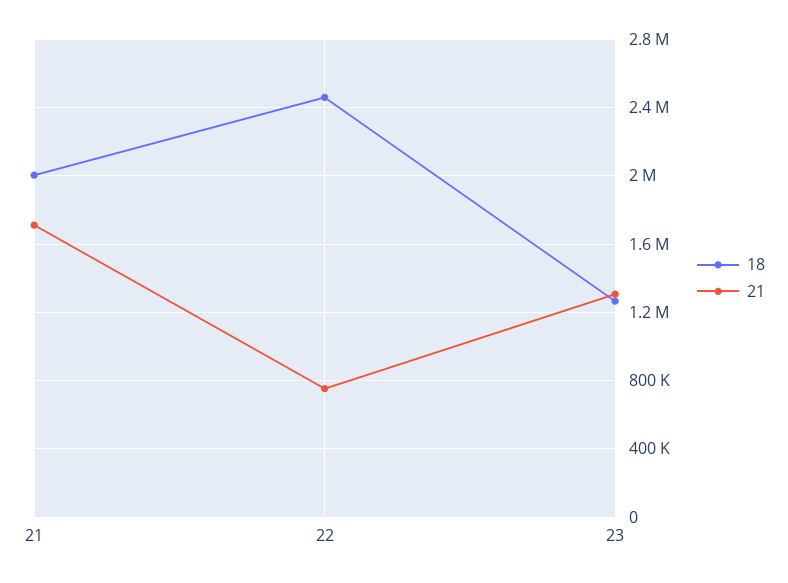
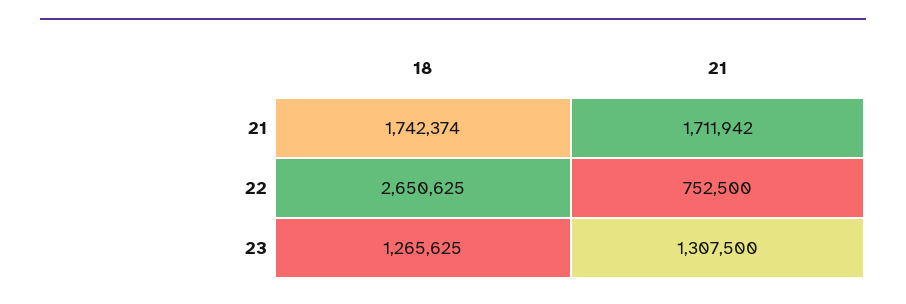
18, 21: 2000000 -> 1742374
18, 22: 2450000 -> 2650625

